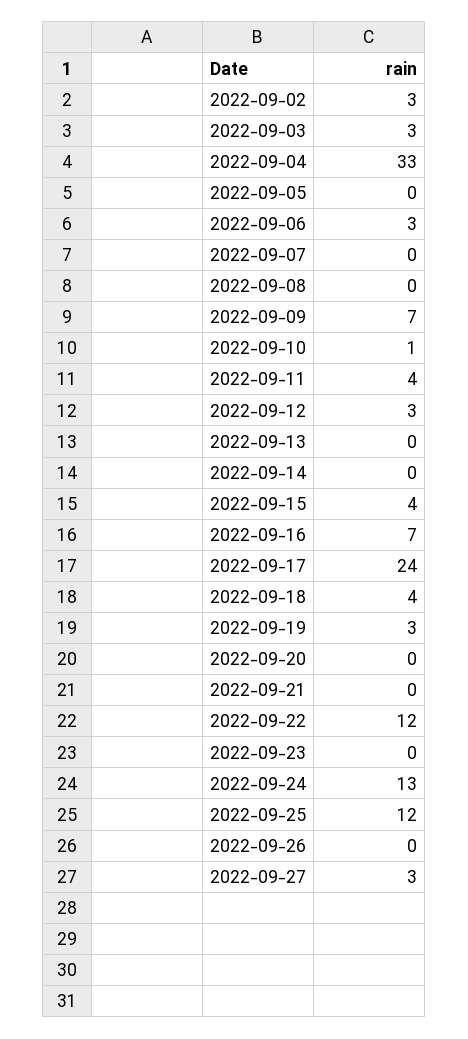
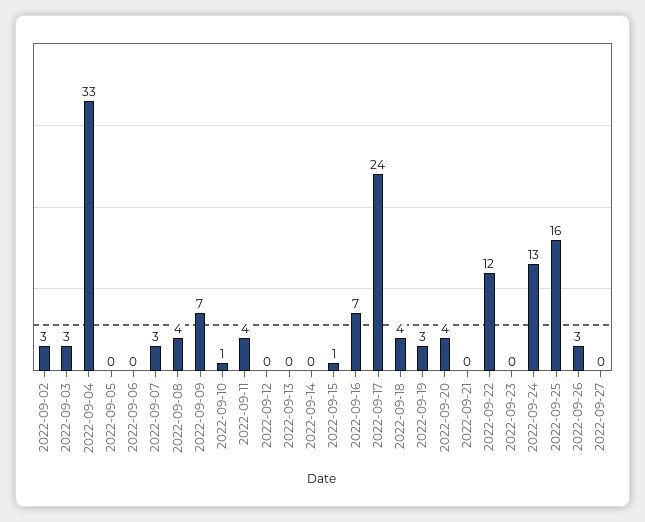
2022-09-06: 3 -> 0
2022-09-07: 0 -> 3
2022-09-08: 0 -> 4
2022-09-12: 3 -> 0
2022-09-15: 4 -> 1
2022-09-20: 0 -> 4
2022-09-25: 12 -> 16
2022-09-26: 0 -> 3
2022-09-27: 3 -> 0

